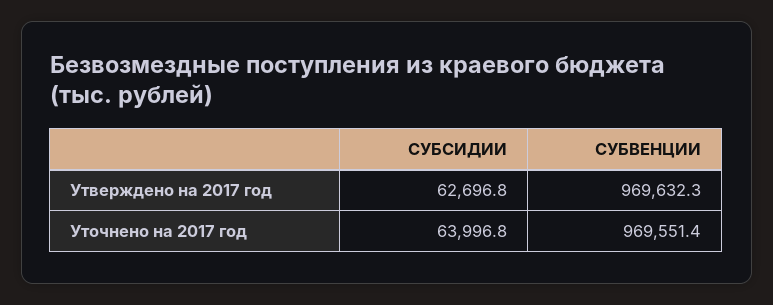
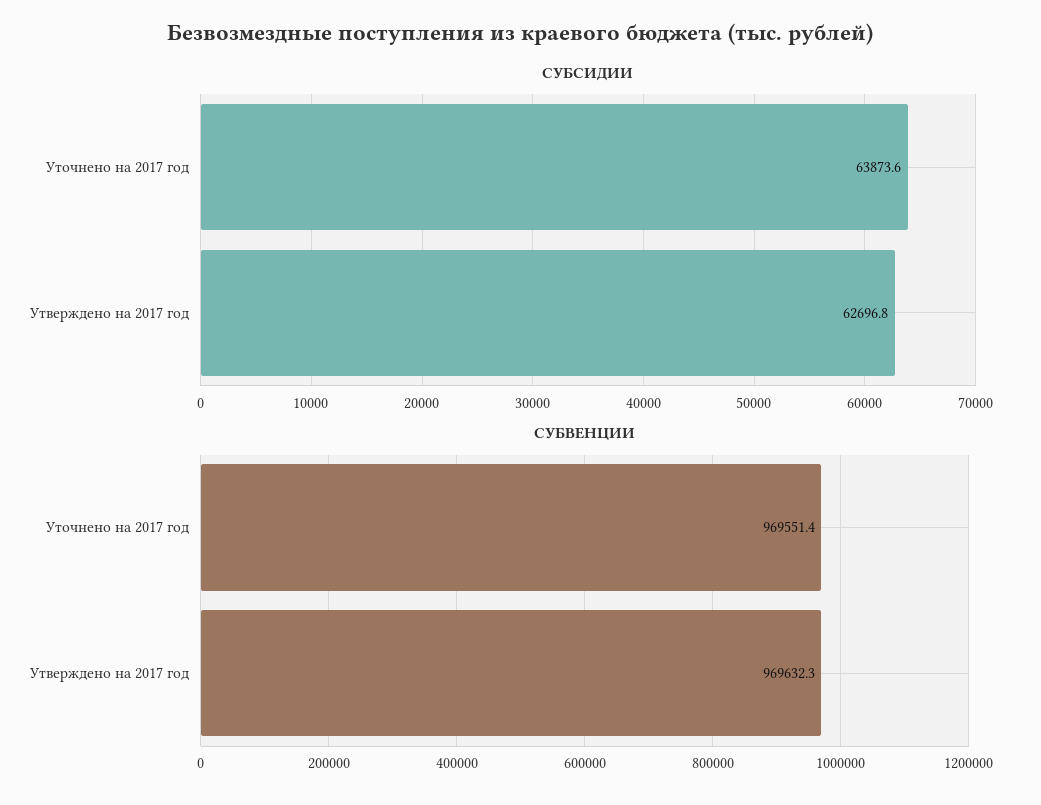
СУБСИДИИ, Уточнено на 2017 год: 63996.8 -> 63873.6

